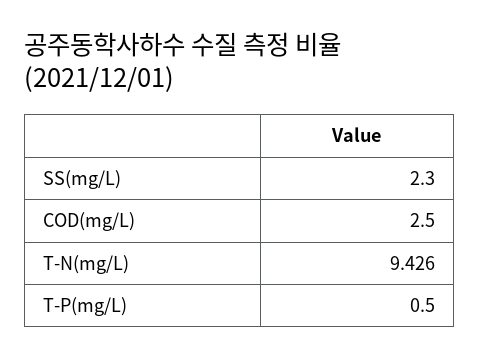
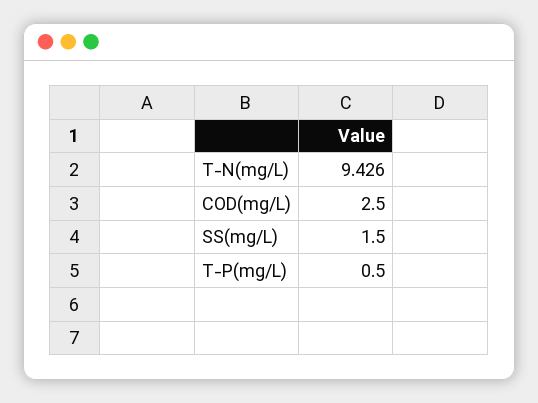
SS(mg/L): 2.3 -> 1.5

